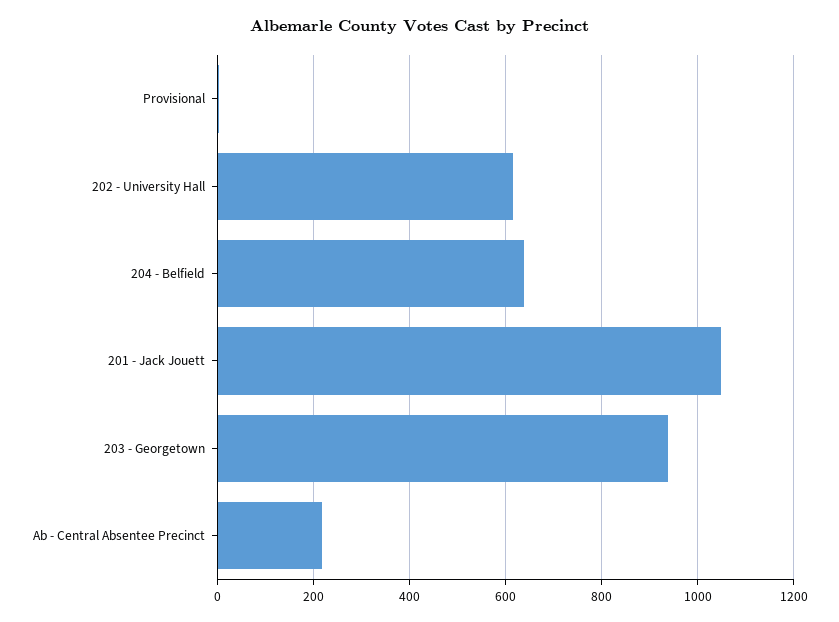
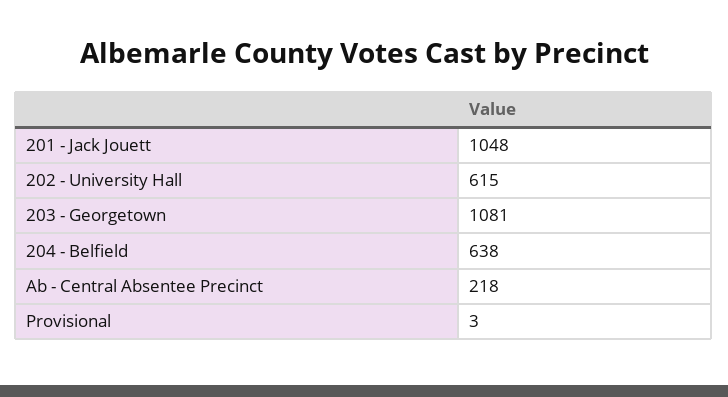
203 - Georgetown: 940 -> 1081

